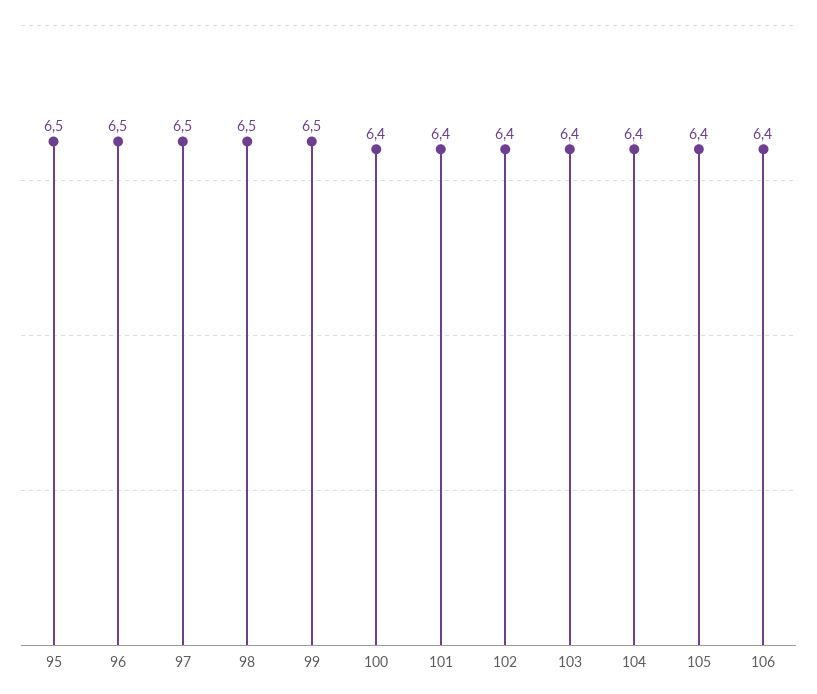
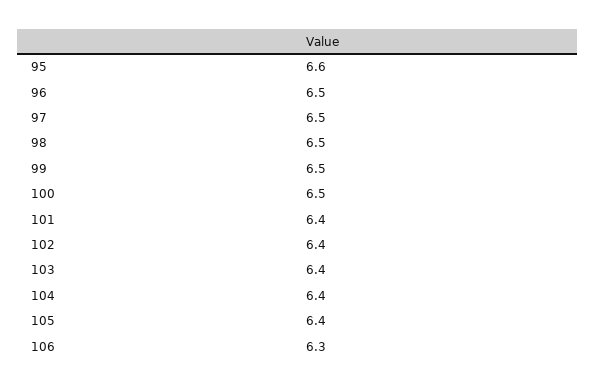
95: 6.5 -> 6.6
100: 6.4 -> 6.5
106: 6.4 -> 6.3

